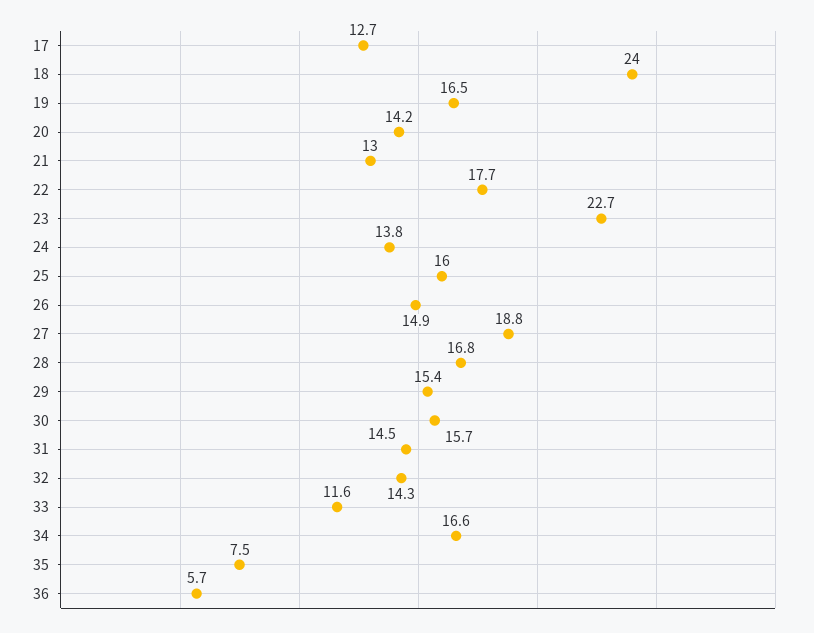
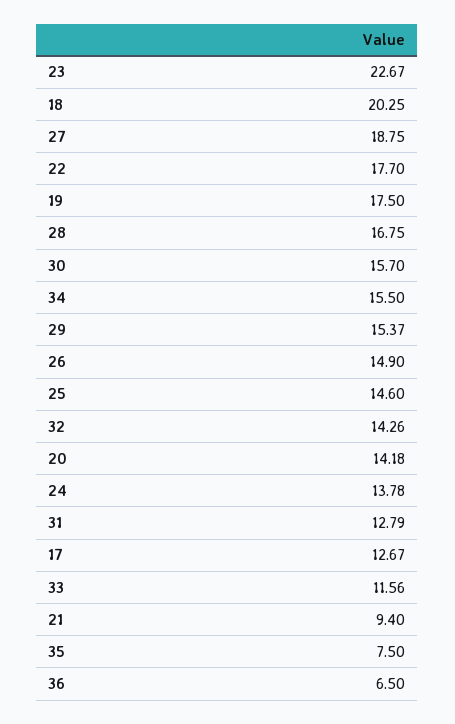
18: 24 -> 20.25
19: 16.5 -> 17.5
21: 13 -> 9.4
25: 16 -> 14.6
31: 14.5 -> 12.79
34: 16.6 -> 15.5
36: 5.7 -> 6.5

